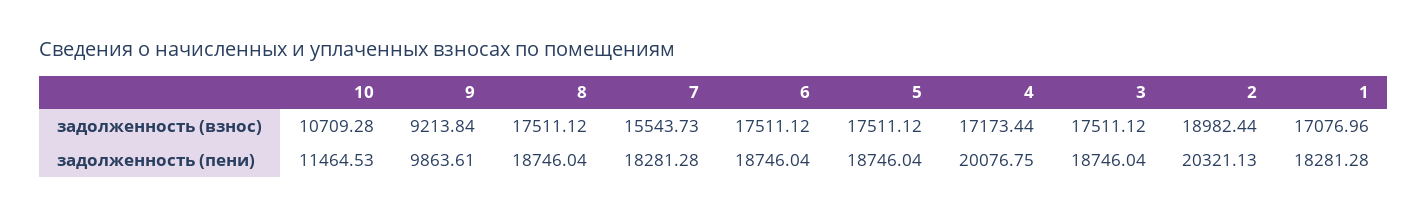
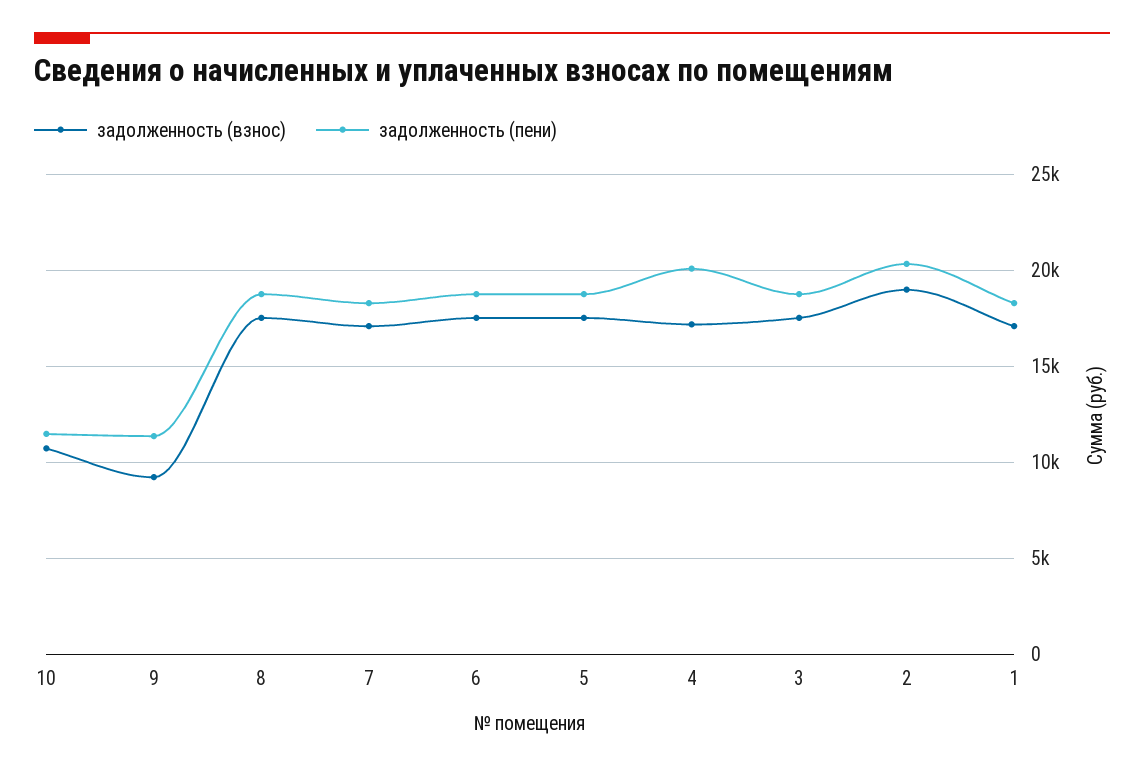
задолженность (взнос), 7: 15543.73 -> 17000
задолженность (пени), 9: 9863.61 -> 11500

